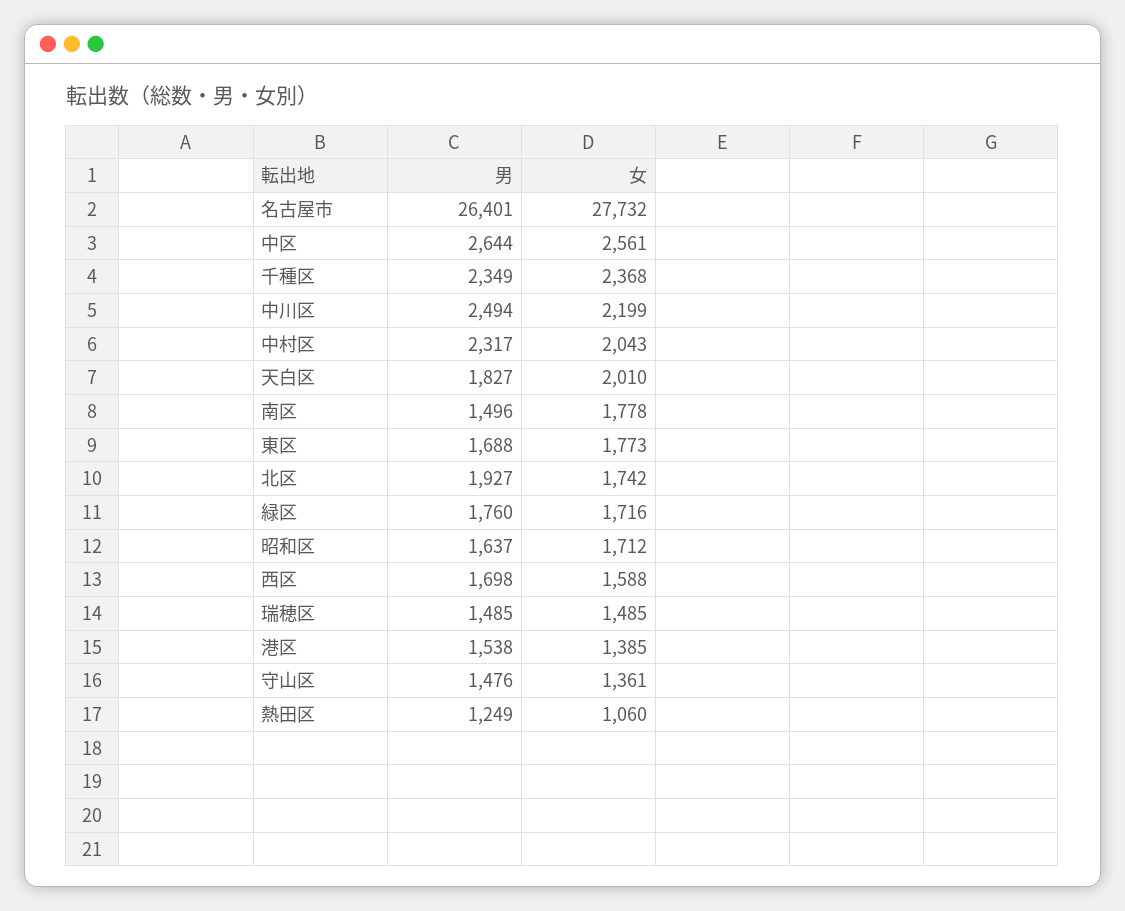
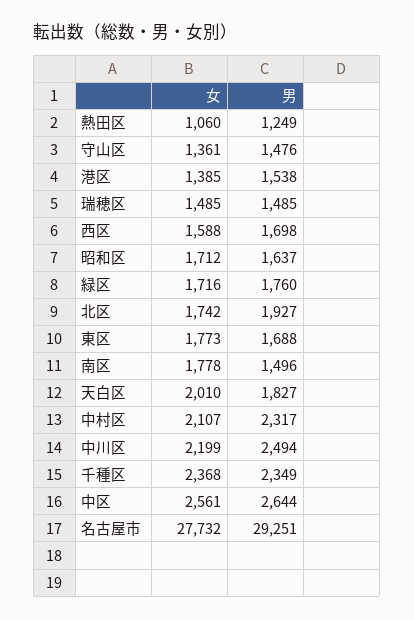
男, 名古屋市: 26401 -> 29251
女, 中村区: 2043 -> 2107

